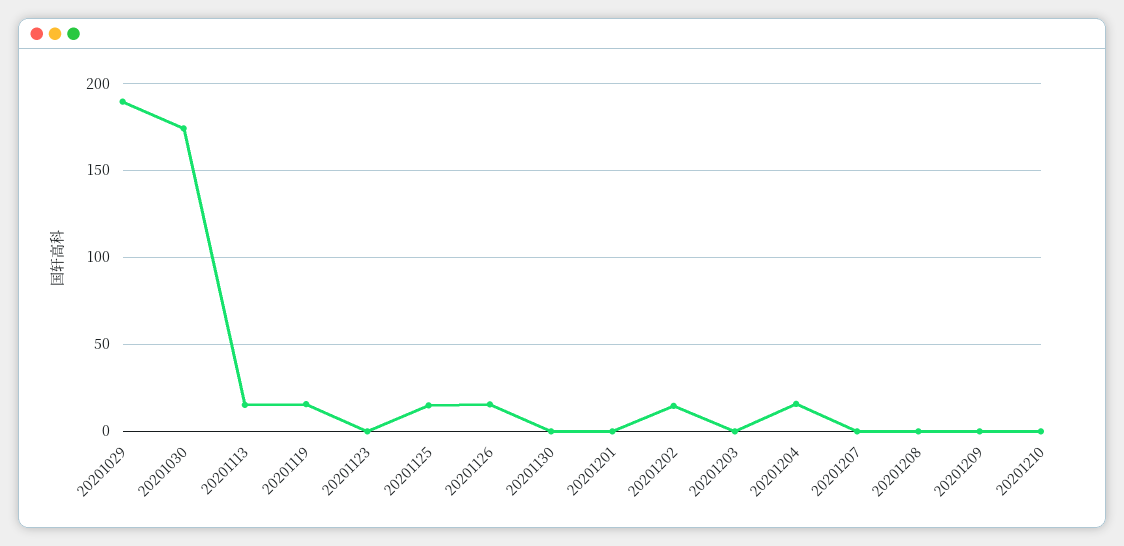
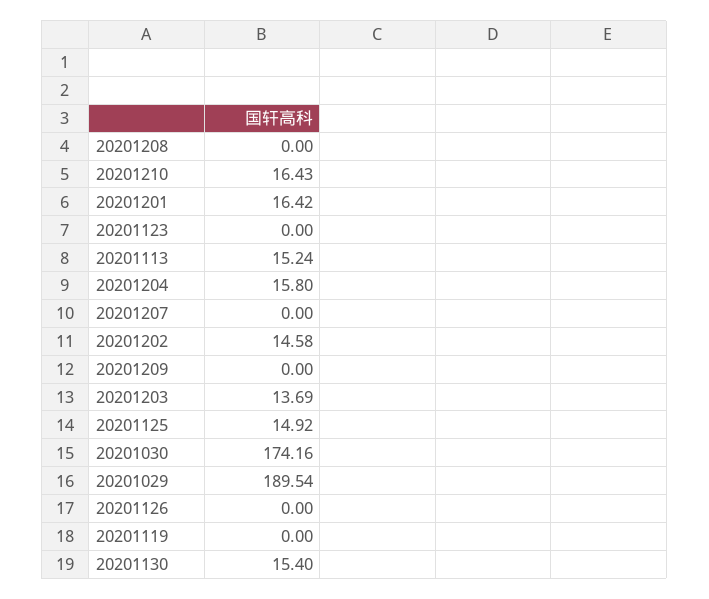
20201119: 15 -> 0
20201126: 15 -> 0
20201130: 0 -> 15.4
20201201: 0 -> 16.42
20201203: 0 -> 13.69
20201210: 0 -> 16.43

